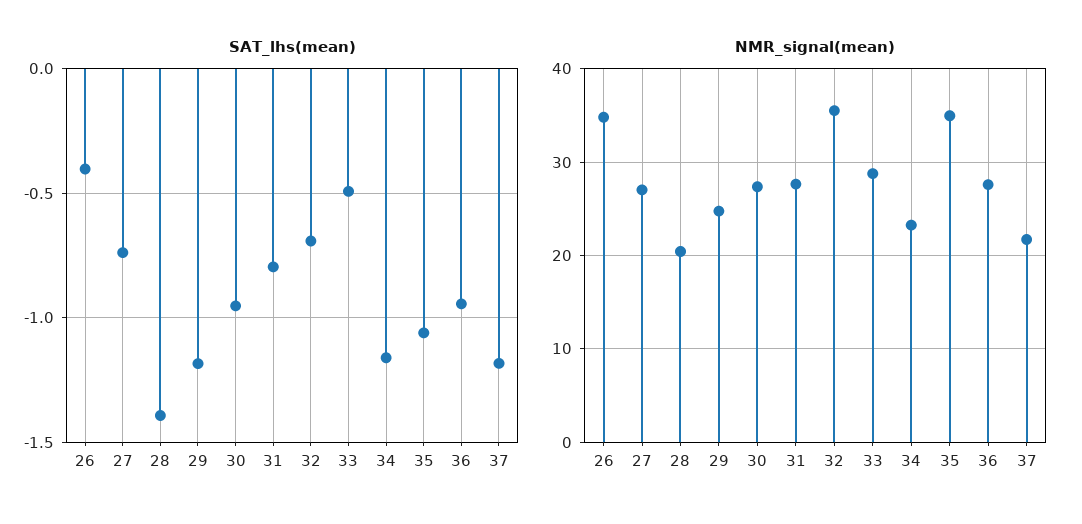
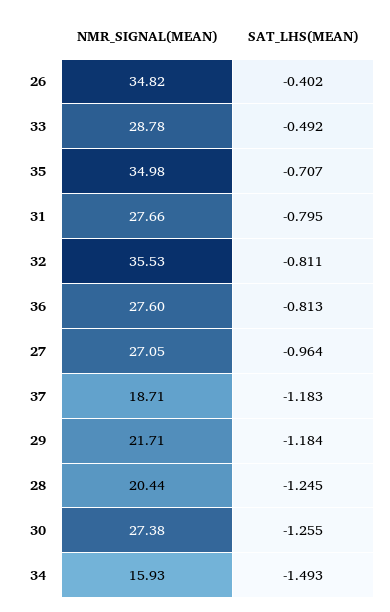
SAT_lhs(mean), 27: -0.75 -> -0.964
SAT_lhs(mean), 28: -1.4 -> -1.245
SAT_lhs(mean), 30: -0.95 -> -1.255
SAT_lhs(mean), 32: -0.7 -> -0.811
SAT_lhs(mean), 34: -1.15 -> -1.493
SAT_lhs(mean), 35: -1.05 -> -0.707
SAT_lhs(mean), 36: -0.95 -> -0.813
NMR_signal(mean), 29: 25 -> 21.71
NMR_signal(mean), 34: 23 -> 15.93
NMR_signal(mean), 37: 22 -> 18.71

